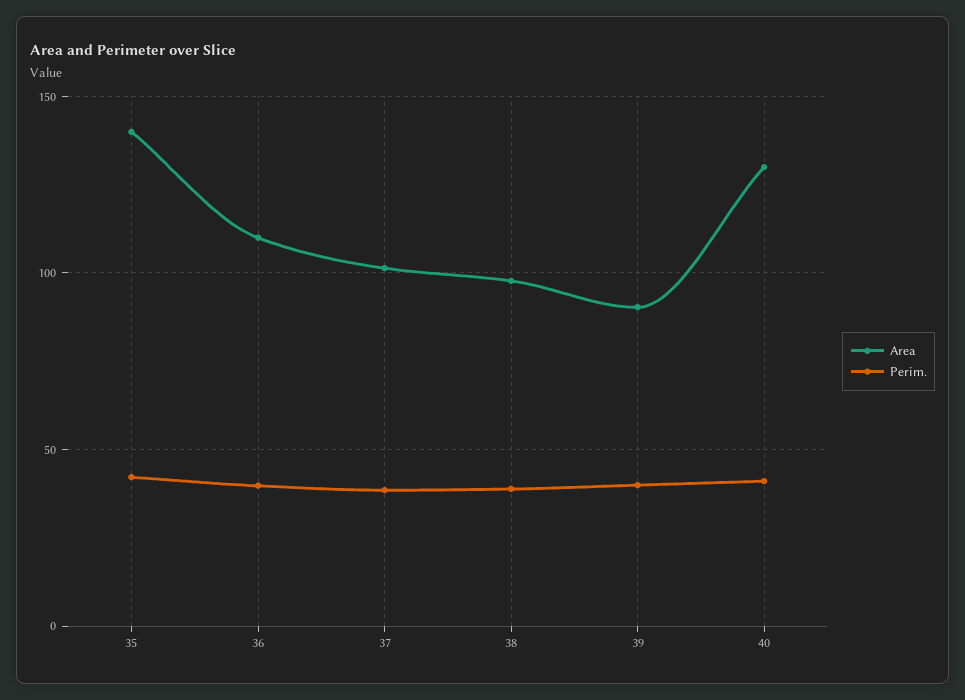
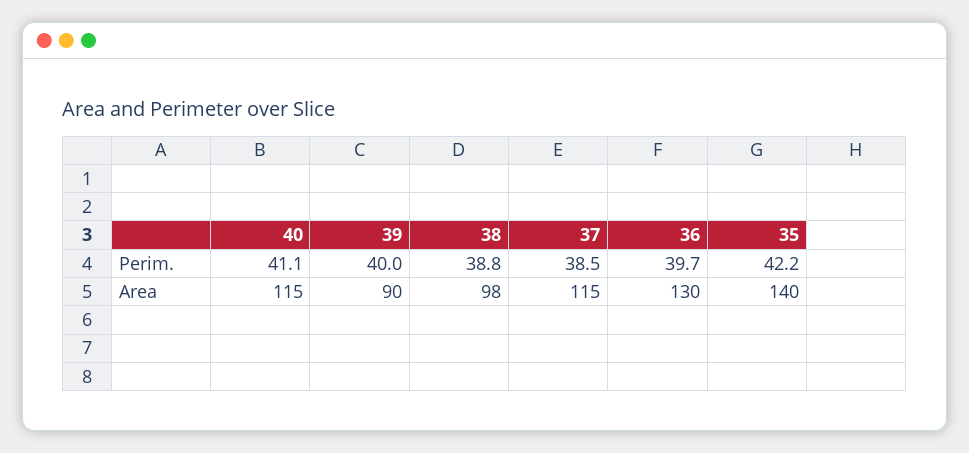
Area, 36: 110 -> 130
Area, 37: 100 -> 115
Area, 40: 130 -> 115

